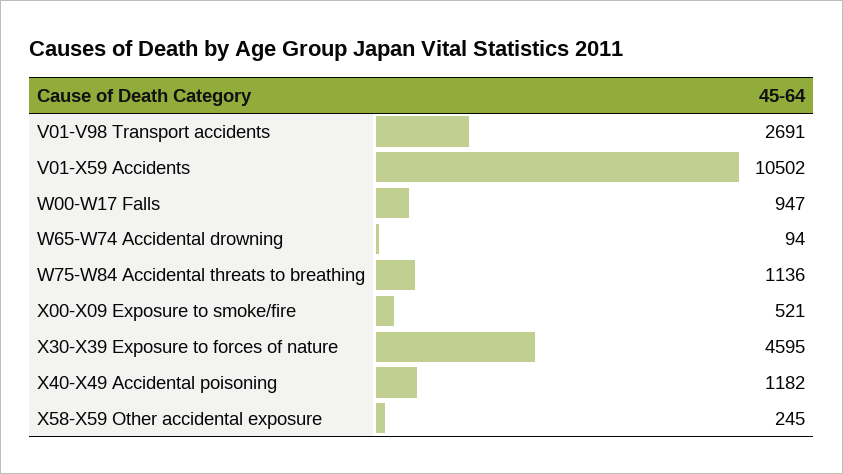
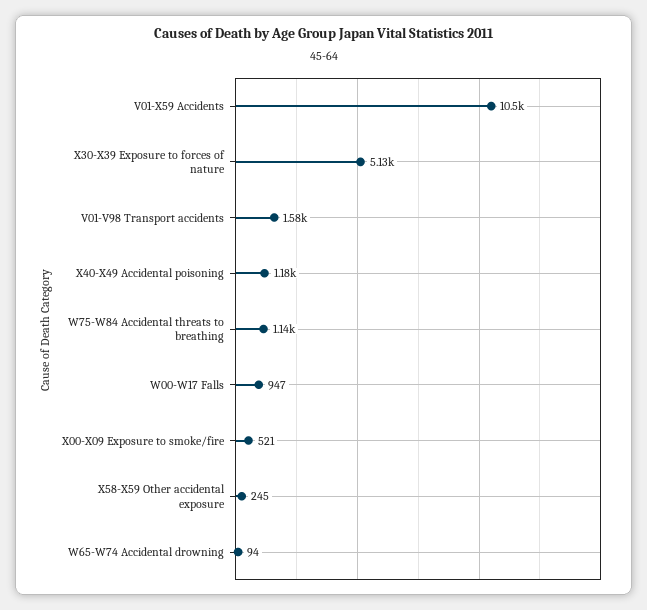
V01-V98 Transport accidents: 2691 -> 1580
X30-X39 Exposure to forces of nature: 4595 -> 5130

